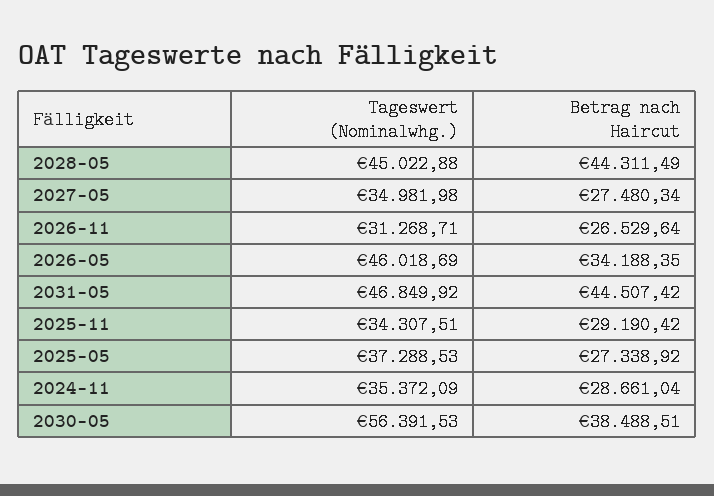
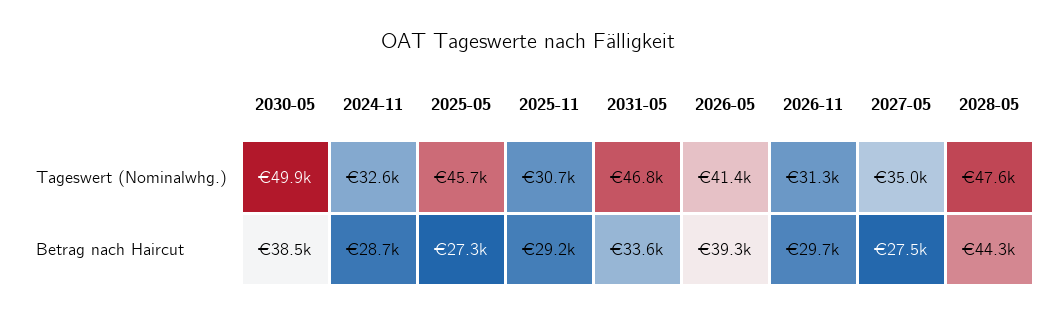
Tageswert (Nominalwhg.), 2028-05: 45022.88 -> 47600
Betrag nach Haircut, 2026-11: 26529.64 -> 29700
Tageswert (Nominalwhg.), 2026-05: 46018.69 -> 41400
Betrag nach Haircut, 2026-05: 34188.35 -> 39300
Betrag nach Haircut, 2031-05: 44507.42 -> 33600
Tageswert (Nominalwhg.), 2025-11: 34307.51 -> 30700
Tageswert (Nominalwhg.), 2025-05: 37288.53 -> 45700
Tageswert (Nominalwhg.), 2024-11: 35372.09 -> 32600
Tageswert (Nominalwhg.), 2030-05: 56391.53 -> 49900

